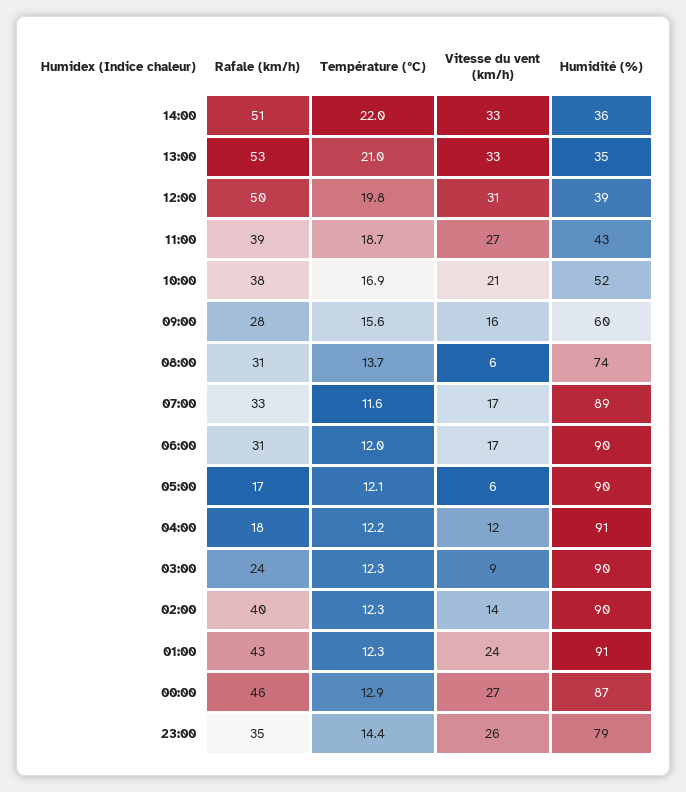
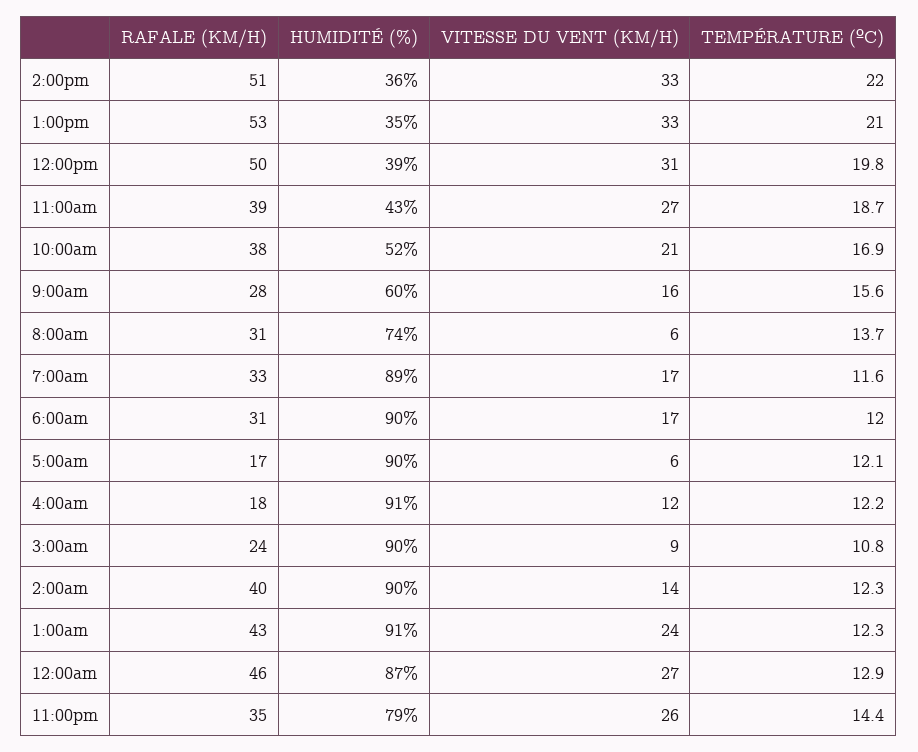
Température (ºC), 03:00: 12.3 -> 10.8

